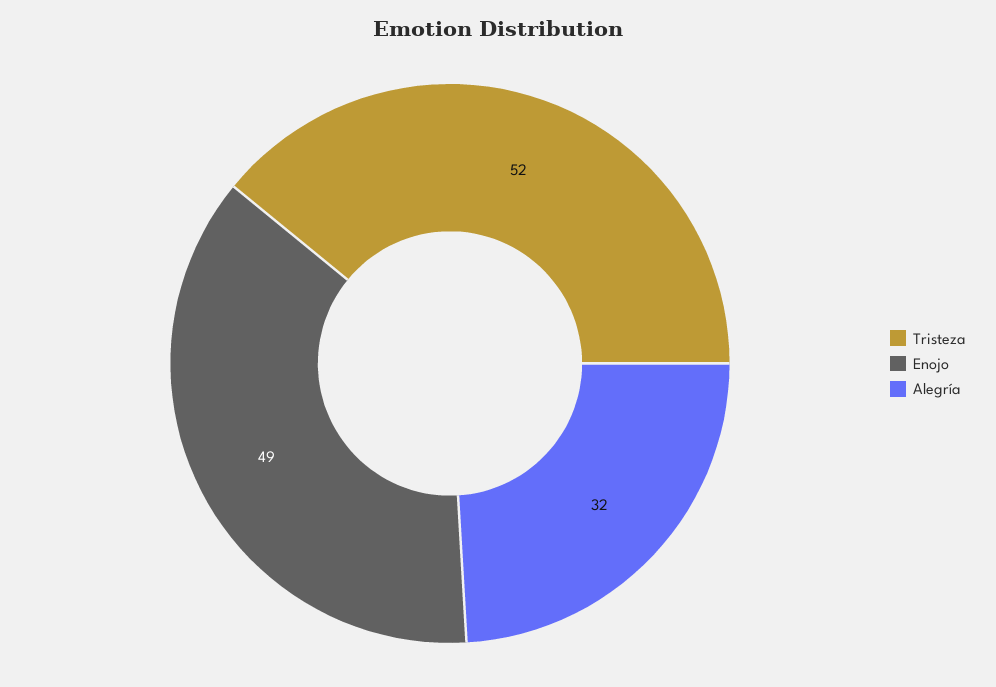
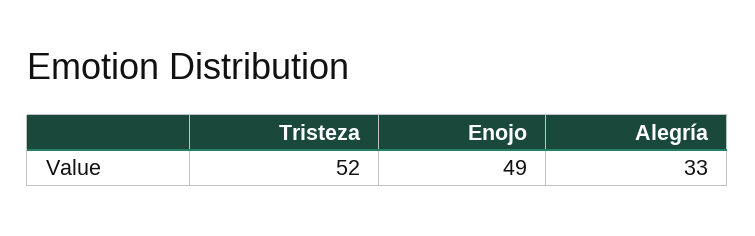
Alegría: 32 -> 33

